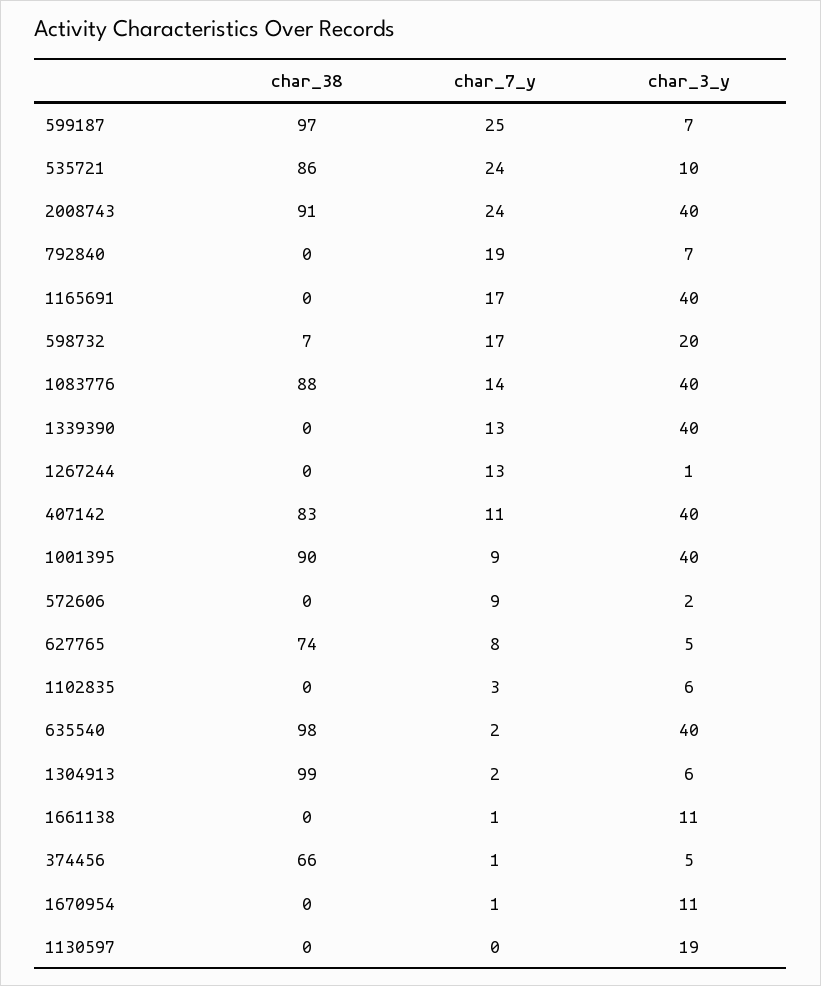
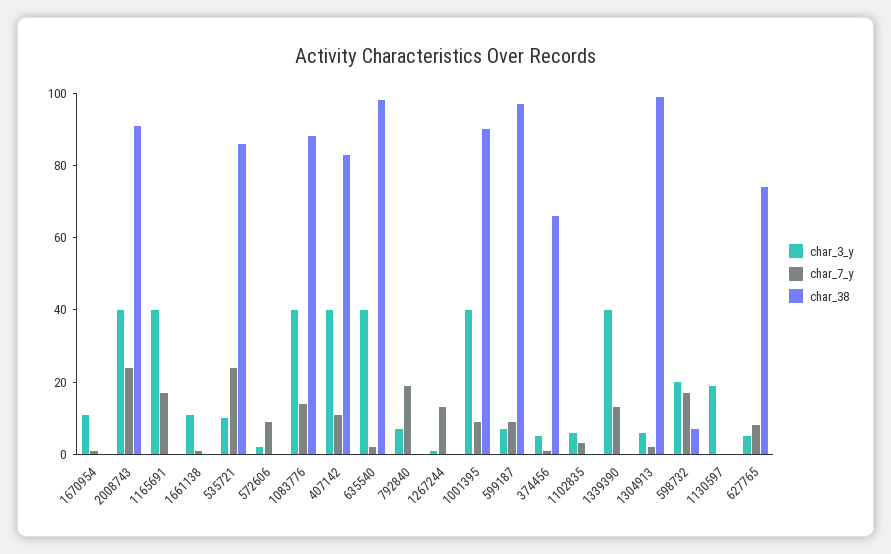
char_7_y, 599187: 25 -> 10

